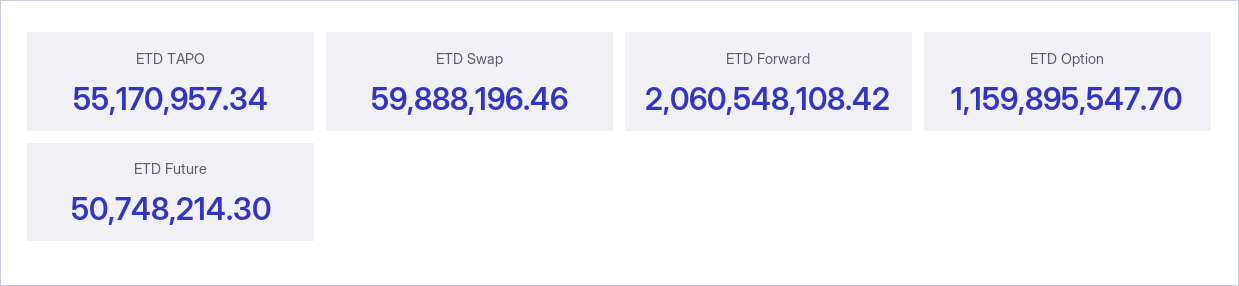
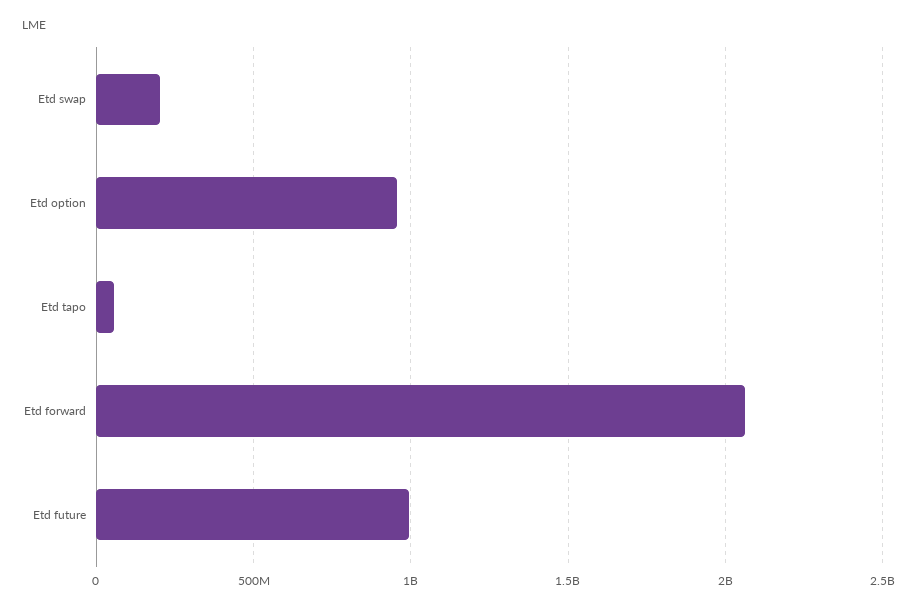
ETD Swap: 59888196.46 -> 200000000
ETD Option: 1159895547.7 -> 950000000
ETD Future: 50748214.3 -> 1000000000

